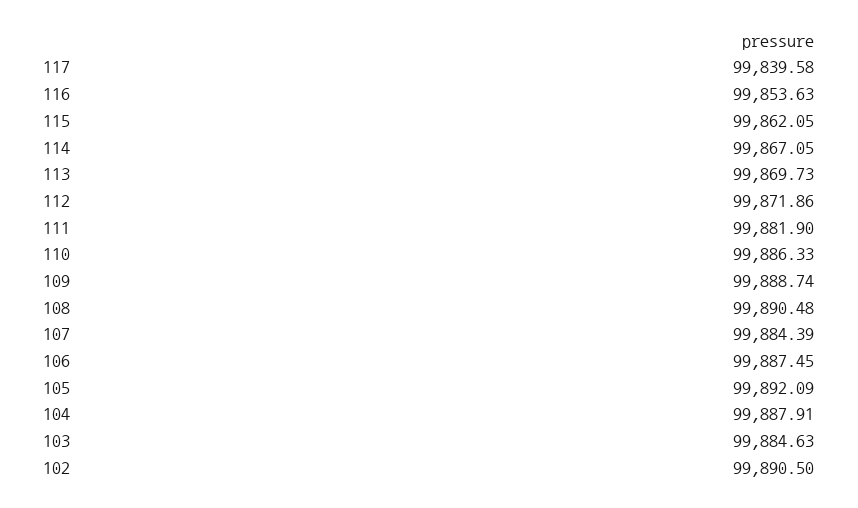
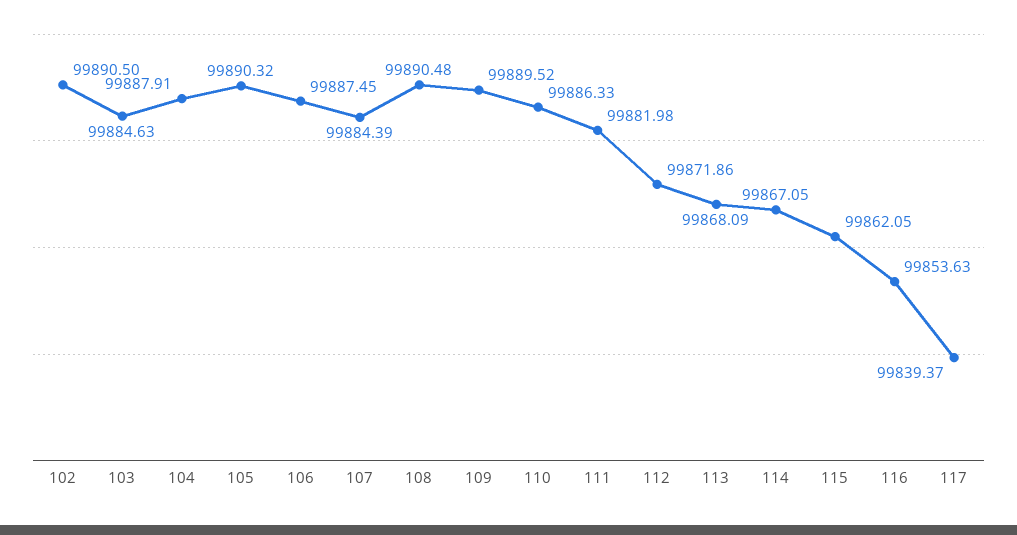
117: 99839.58 -> 99839.37
113: 99869.73 -> 99868.09
111: 99881.9 -> 99881.98
109: 99888.74 -> 99889.52
105: 99892.09 -> 99890.32

